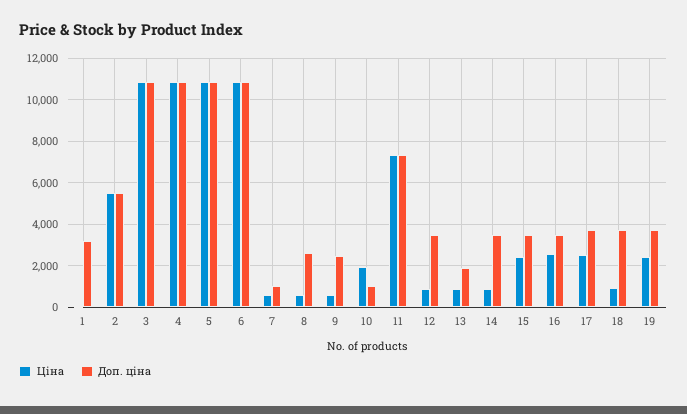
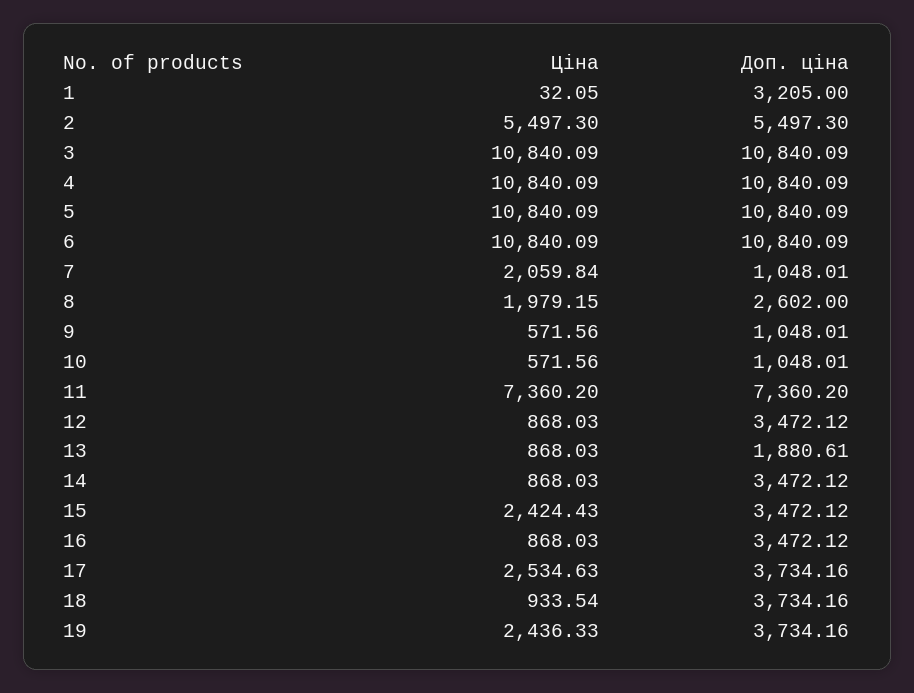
Ціна, 7: 500 -> 2059.84
Ціна, 8: 500 -> 1979.15
Доп. ціна, 9: 2500 -> 1048.01
Ціна, 10: 2000 -> 571.56
Ціна, 16: 2500 -> 868.03

